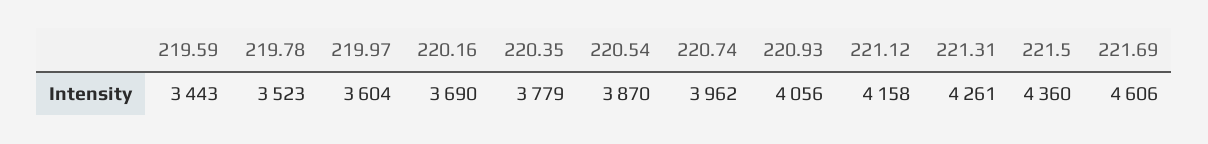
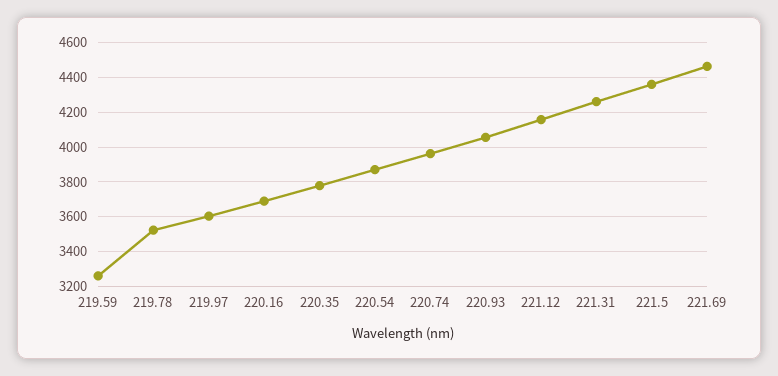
219.59: 3443 -> 3250
221.69: 4606 -> 4450

